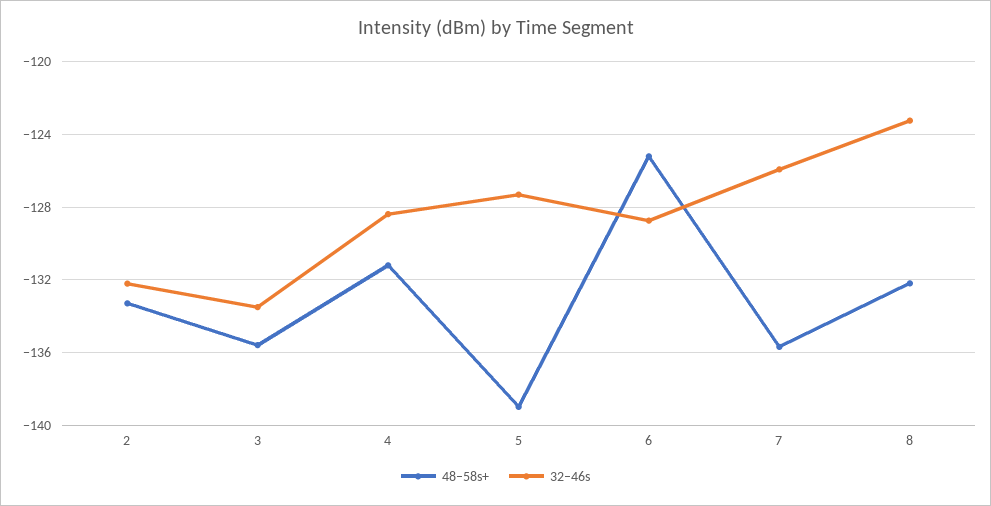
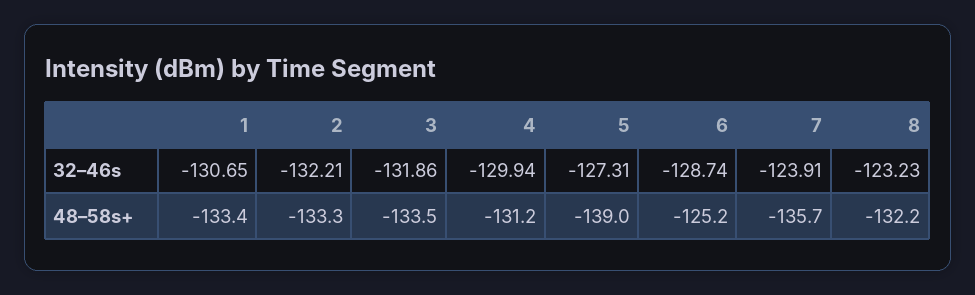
48–58s+, 3: -135.5 -> -133.5
32–46s, 3: -133.5 -> -131.86
32–46s, 4: -128.5 -> -129.94
32–46s, 7: -126 -> -123.91
32–46s, 1: none -> -130.65
48–58s+, 1: none -> -133.4

